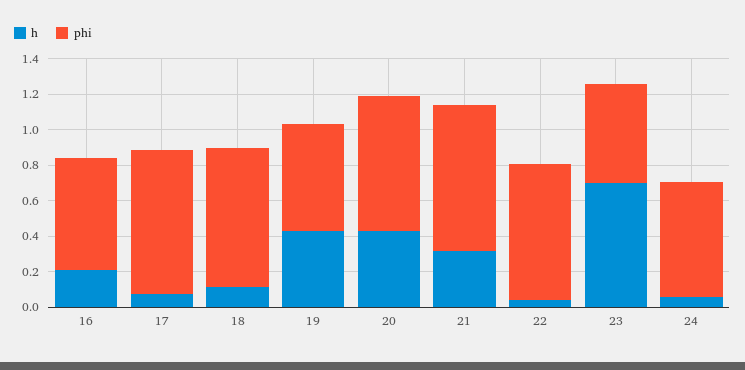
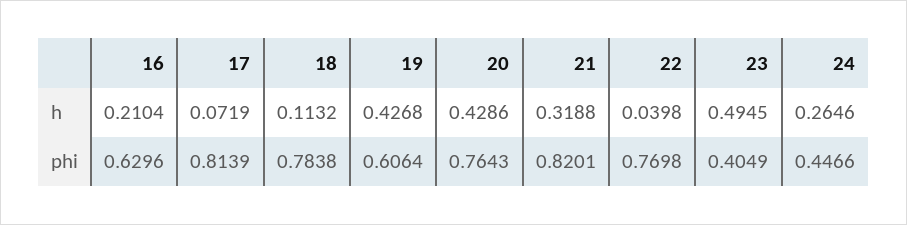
h, 23: 0.7 -> 0.4945
phi, 23: 0.55 -> 0.4049
h, 24: 0.05 -> 0.2646
phi, 24: 0.65 -> 0.4466

